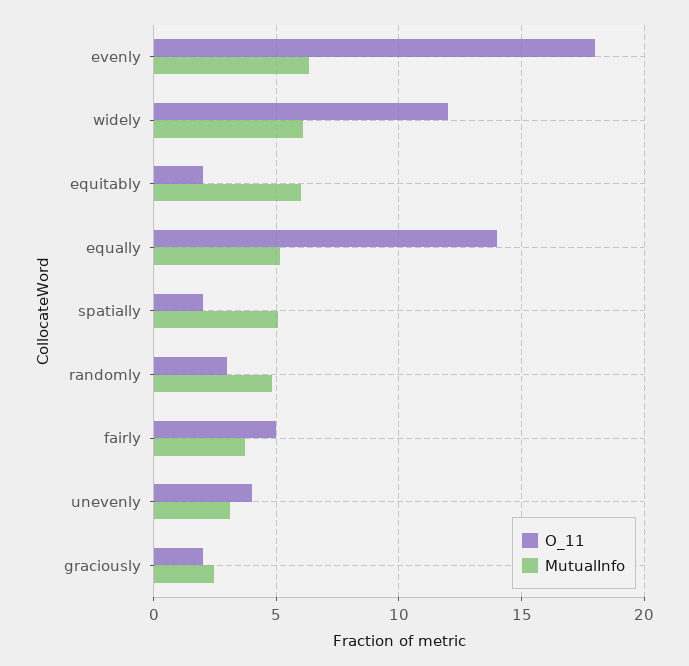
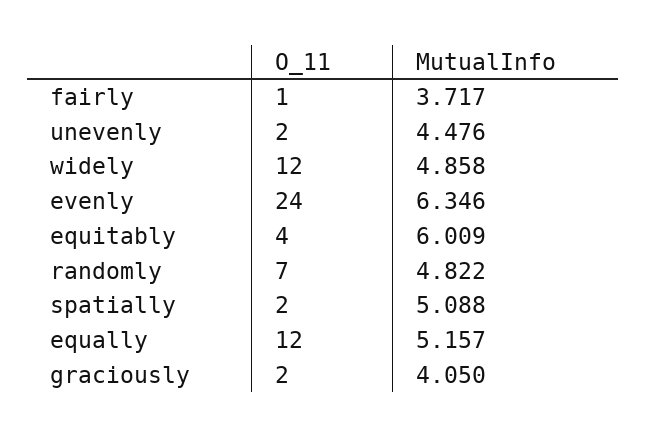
O_11, evenly: 18 -> 24
MutualInfo, widely: 6 -> 4.858
O_11, equitably: 2 -> 4
O_11, equally: 14 -> 12
O_11, randomly: 3 -> 7
O_11, fairly: 5 -> 1
O_11, unevenly: 4 -> 2
MutualInfo, unevenly: 3 -> 4.476
MutualInfo, graciously: 2.5 -> 4.05

